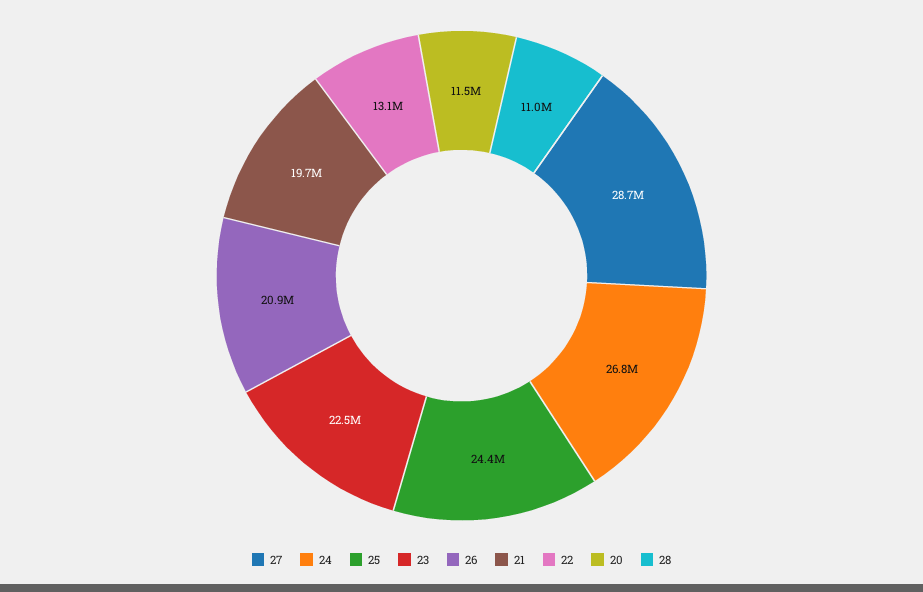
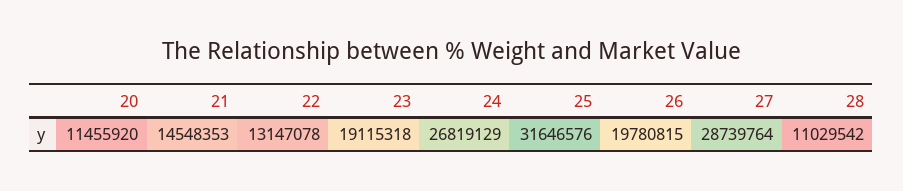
25: 24400000 -> 31646576
23: 22500000 -> 19115318
26: 20900000 -> 19780815
21: 19700000 -> 14548353

